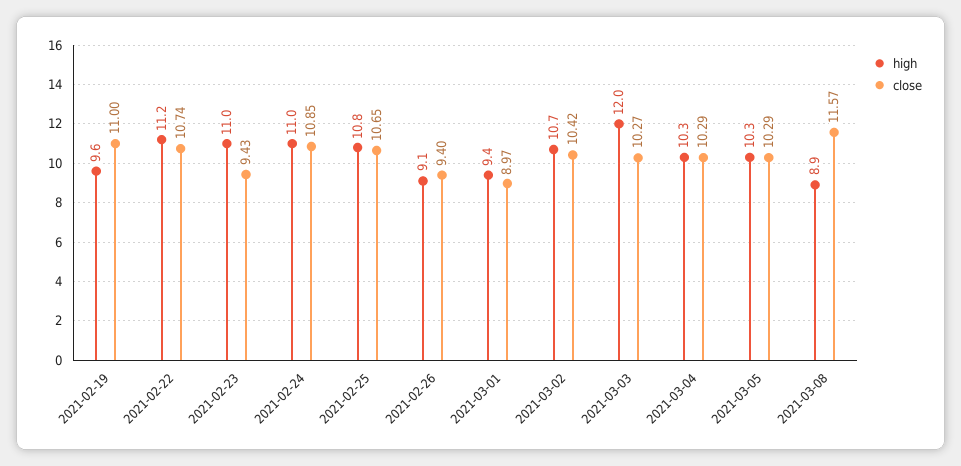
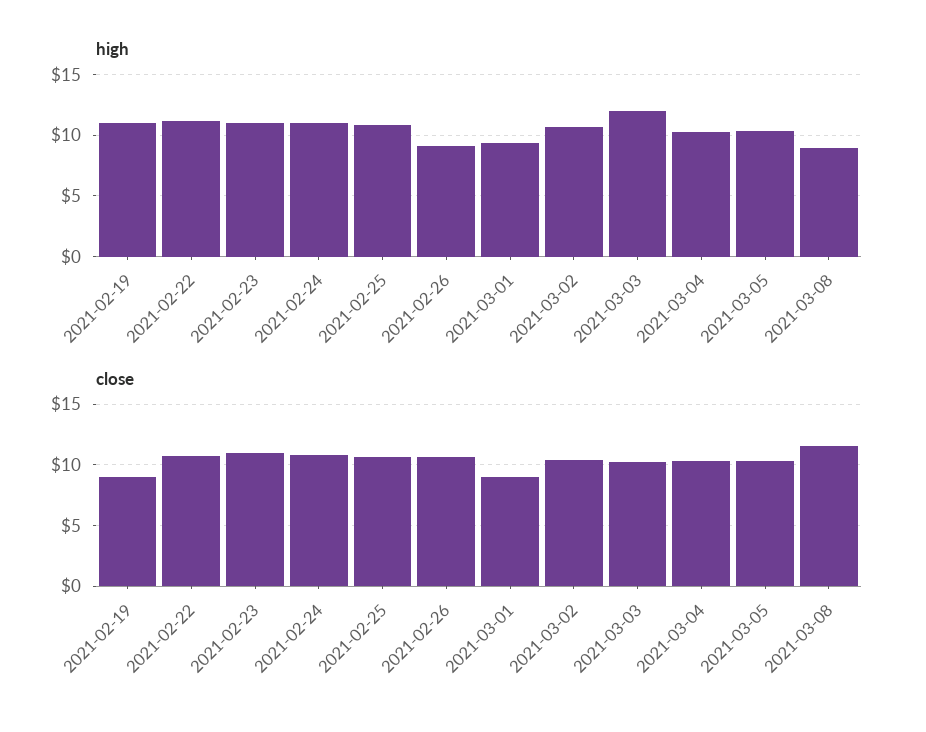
high, 2021-02-19: 9.6 -> 11
close, 2021-02-19: 11 -> 9
close, 2021-02-23: 9.43 -> 11
close, 2021-02-26: 9.4 -> 10.5

